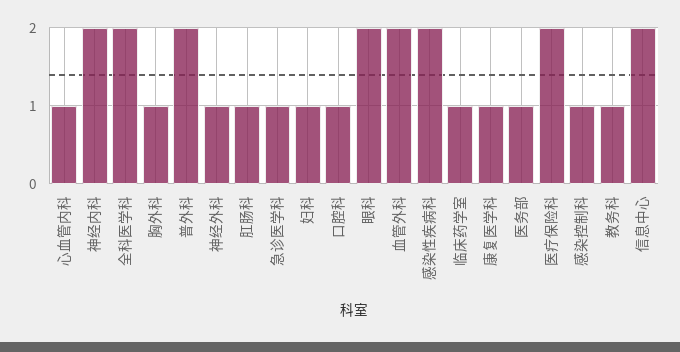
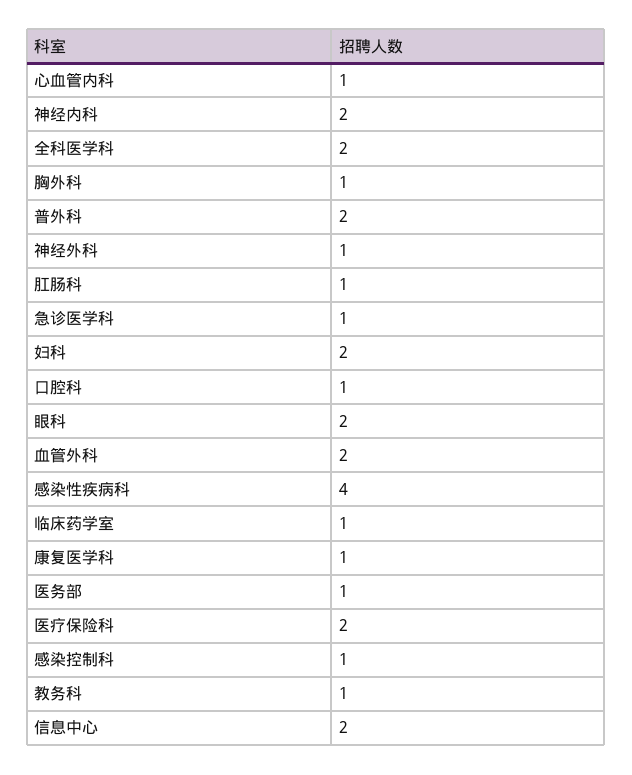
妇科: 1 -> 2
感染性疾病科: 2 -> 4

